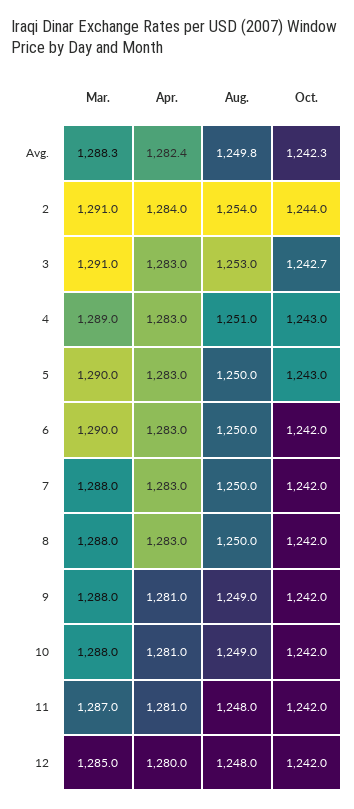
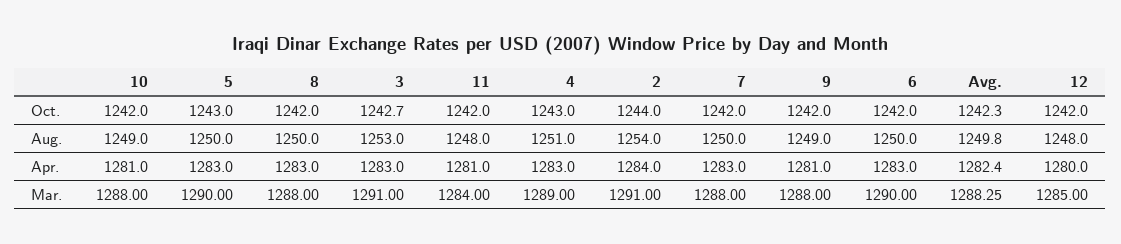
Mar., 11: 1287 -> 1284

